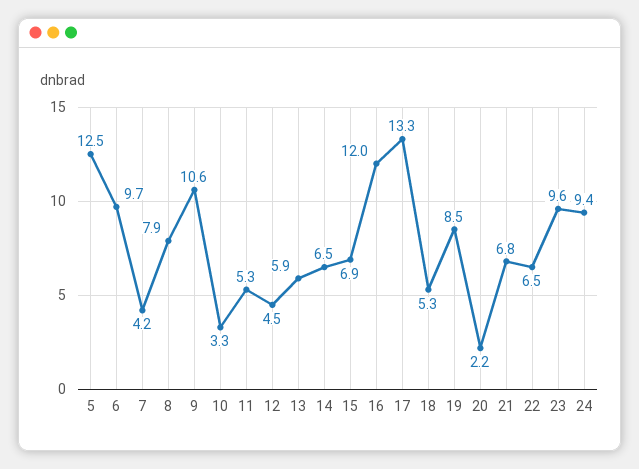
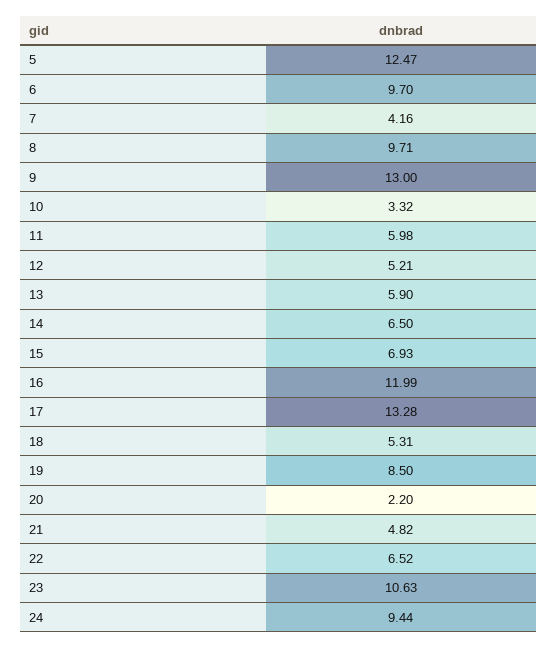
8: 7.9 -> 9.71
9: 10.6 -> 13
11: 5.3 -> 5.98
12: 4.5 -> 5.21
21: 6.8 -> 4.82
23: 9.6 -> 10.63

